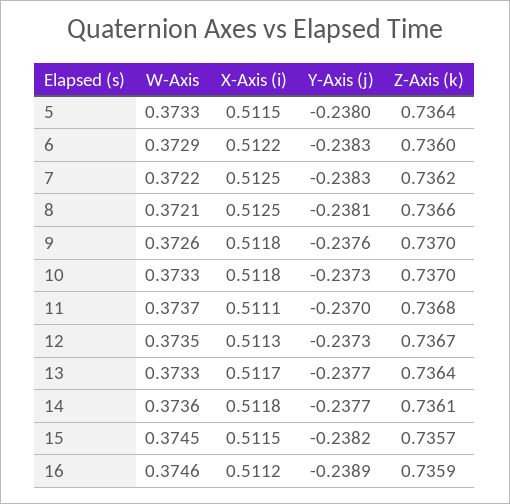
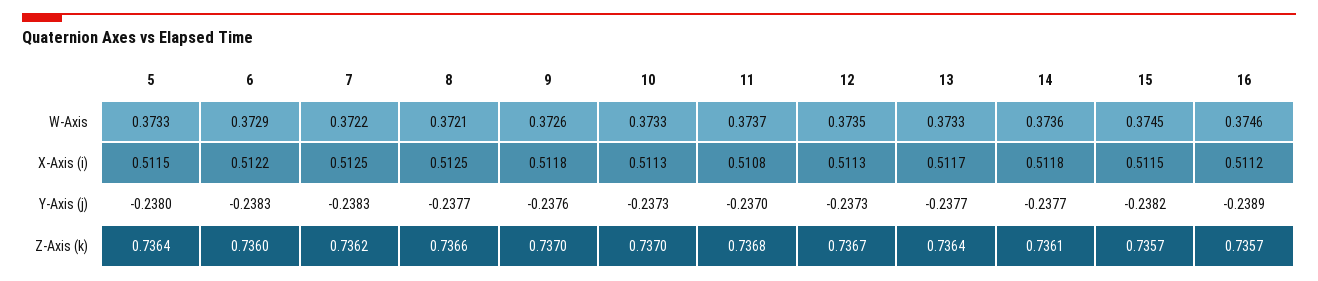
Y-Axis (j), 8: -0.2381 -> -0.2377
X-Axis (i), 10: 0.5118 -> 0.5113
X-Axis (i), 11: 0.5111 -> 0.5108
Z-Axis (k), 16: 0.7359 -> 0.7357

